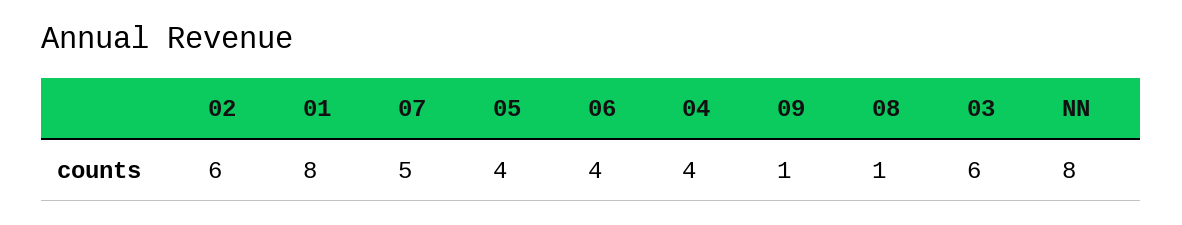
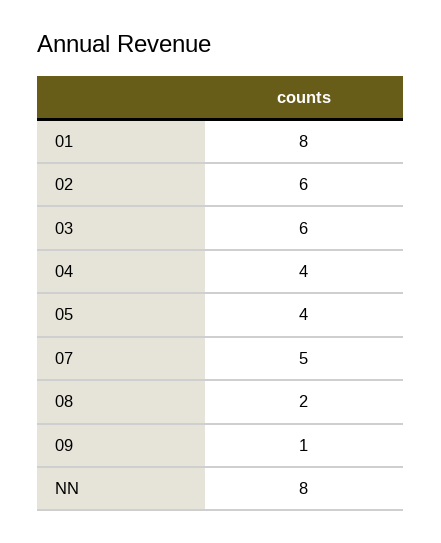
06: 4 -> none
08: 1 -> 2

